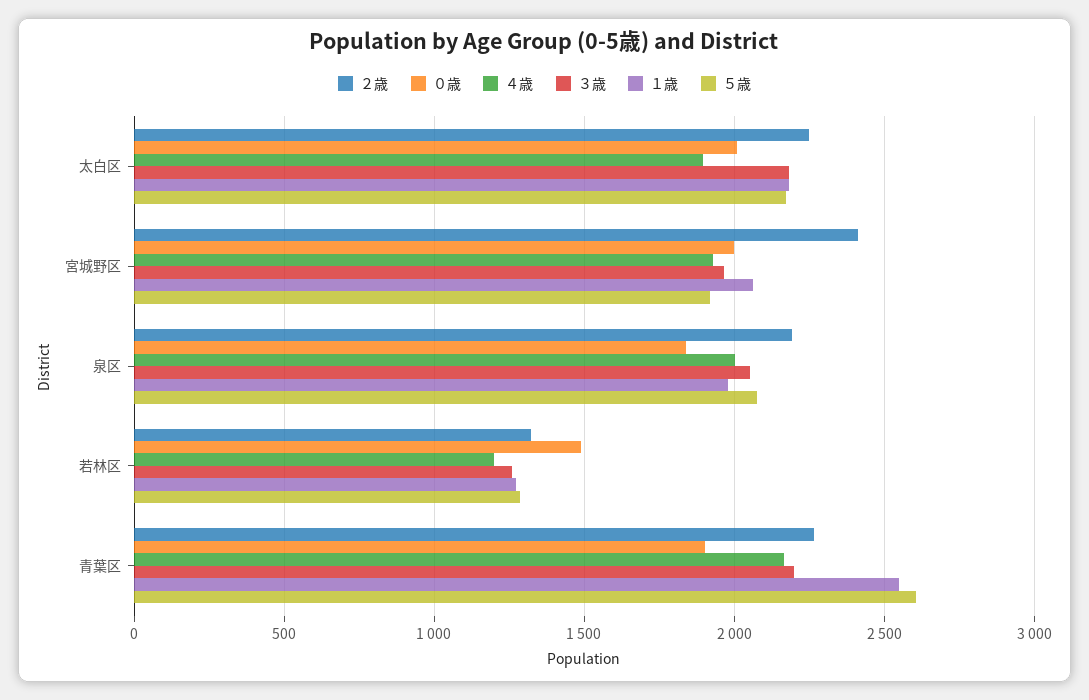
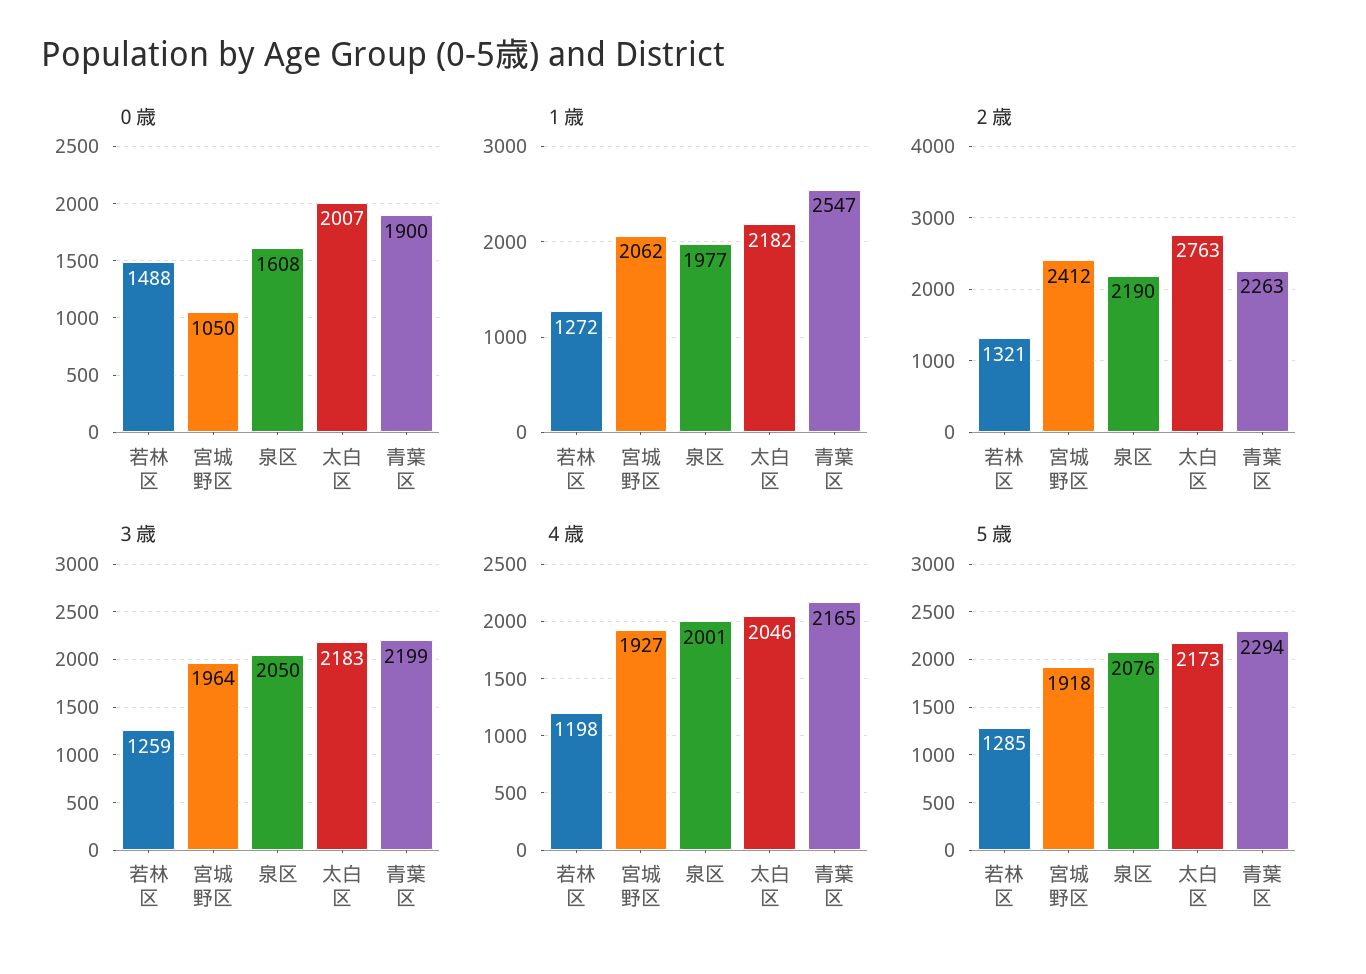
２歳, 太白区: 2250 -> 2763
４歳, 太白区: 1900 -> 2046
０歳, 宮城野区: 2000 -> 1050
０歳, 泉区: 1850 -> 1608
５歳, 青葉区: 2600 -> 2294

